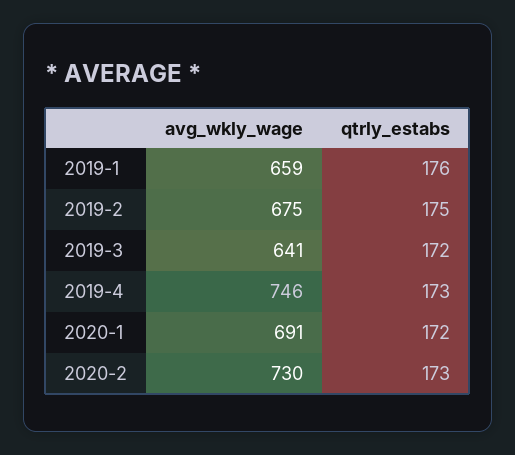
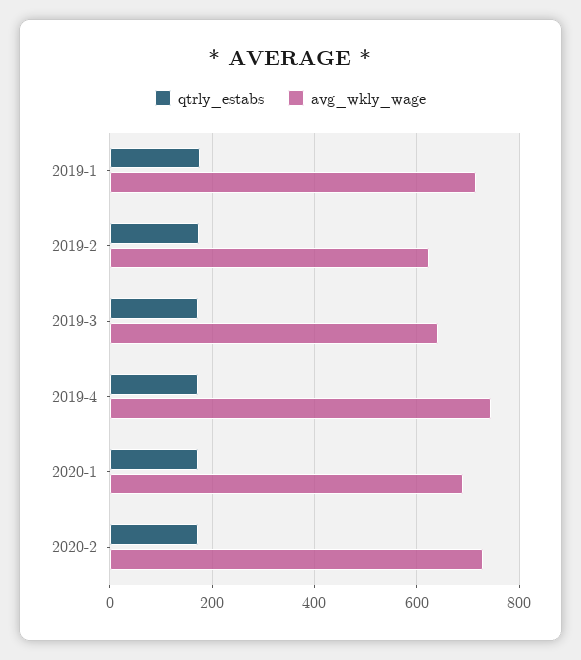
avg_wkly_wage, 2019-1: 659 -> 720
avg_wkly_wage, 2019-2: 675 -> 620

